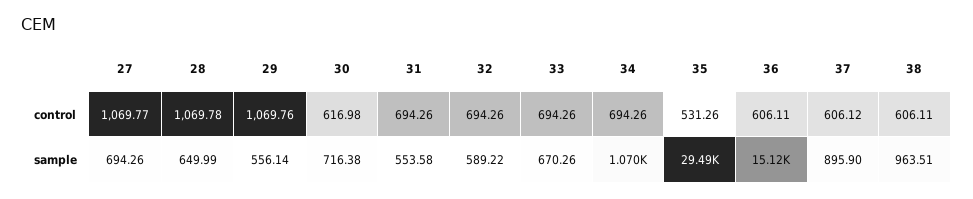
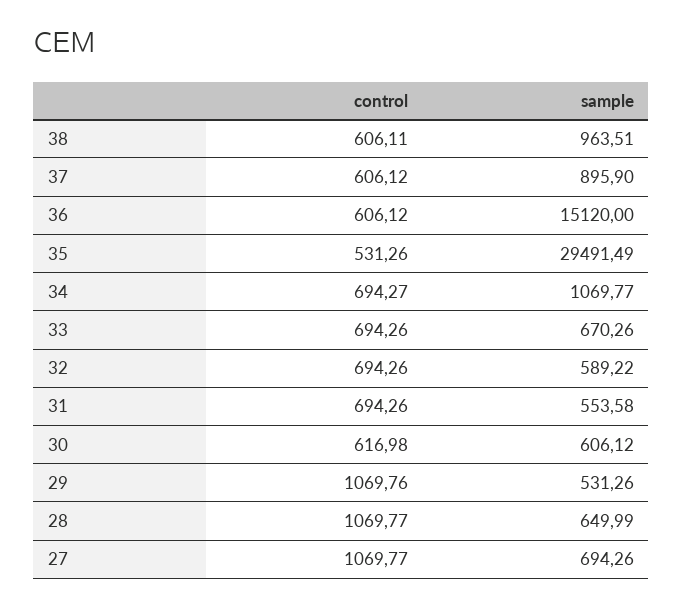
28, control: 1069.78 -> 1069.77
34, control: 694.26 -> 694.27
36, control: 606.11 -> 606.12
29, sample: 556.14 -> 531.26
30, sample: 716.38 -> 606.12

